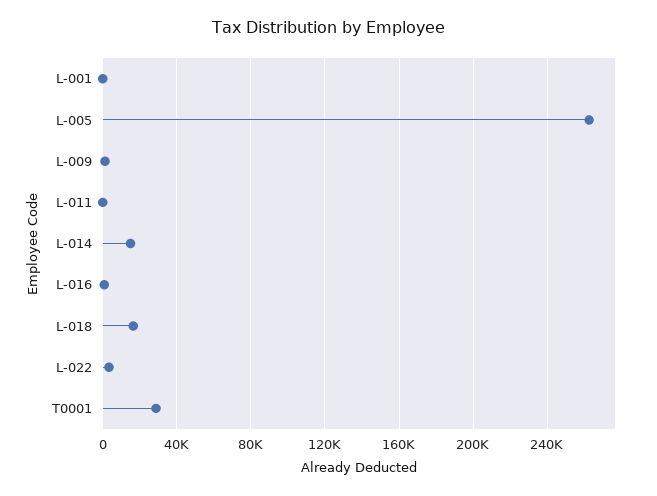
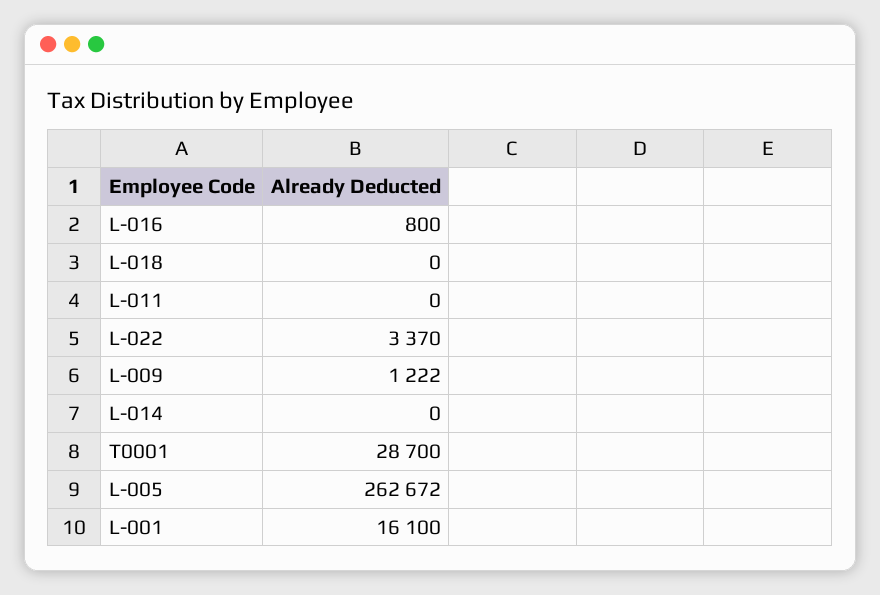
L-001: 0 -> 16100
L-014: 15000 -> 0
L-018: 15000 -> 0

